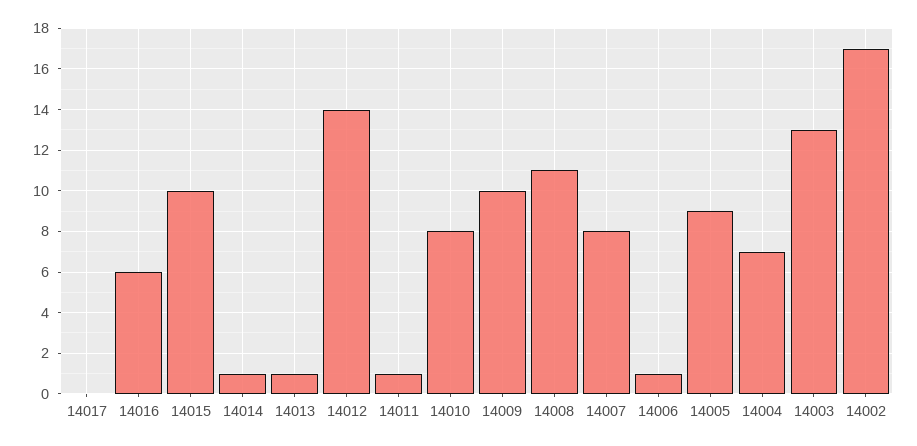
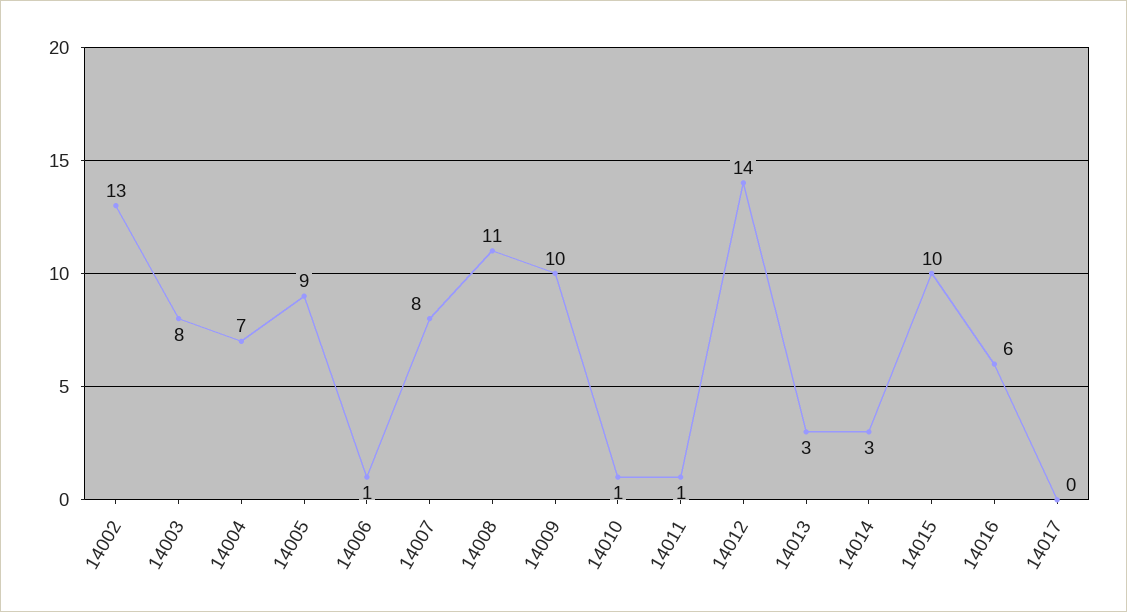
14014: 1 -> 3
14013: 1 -> 3
14010: 8 -> 1
14003: 13 -> 8
14002: 17 -> 13

